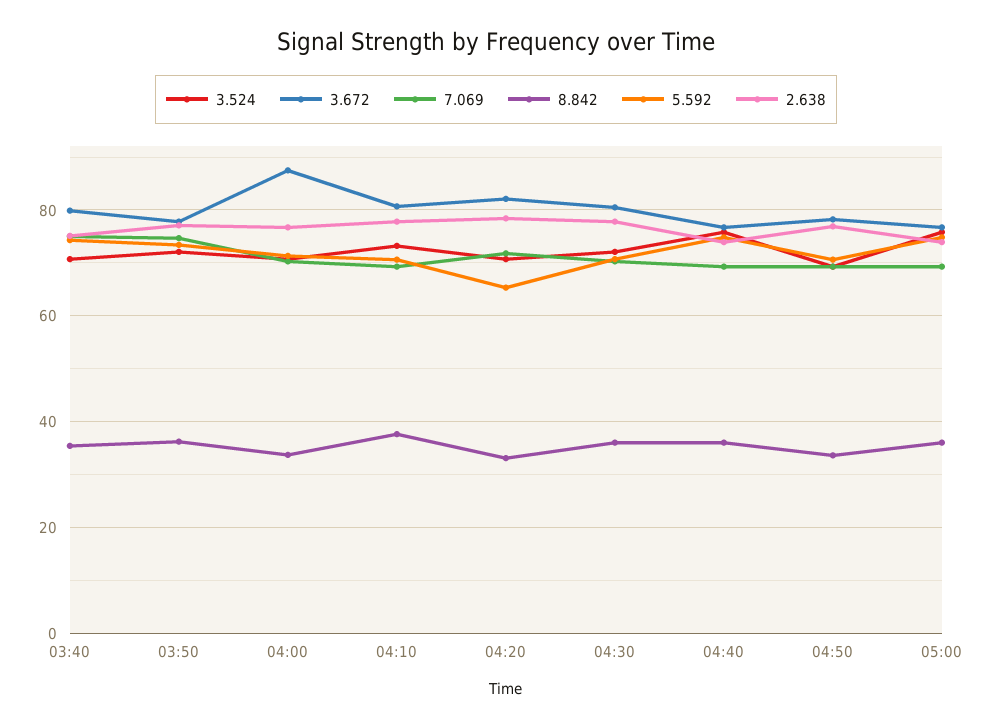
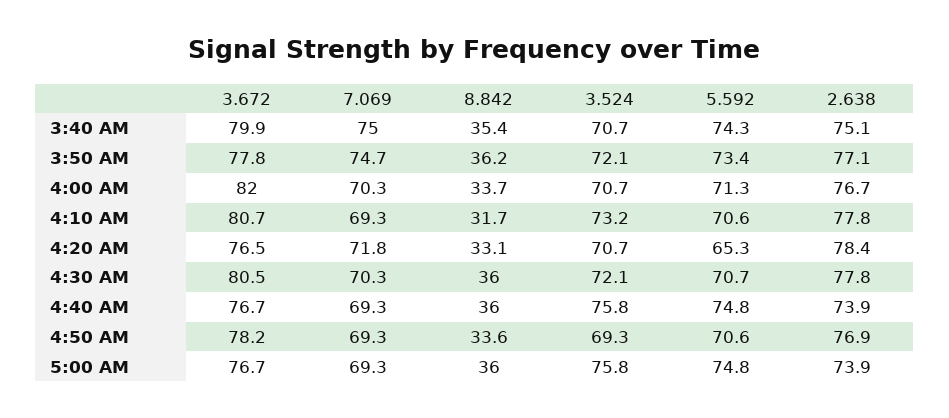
3.672, 04:00: 88 -> 82
8.842, 04:10: 38 -> 31.7
3.672, 04:20: 82 -> 76.5

